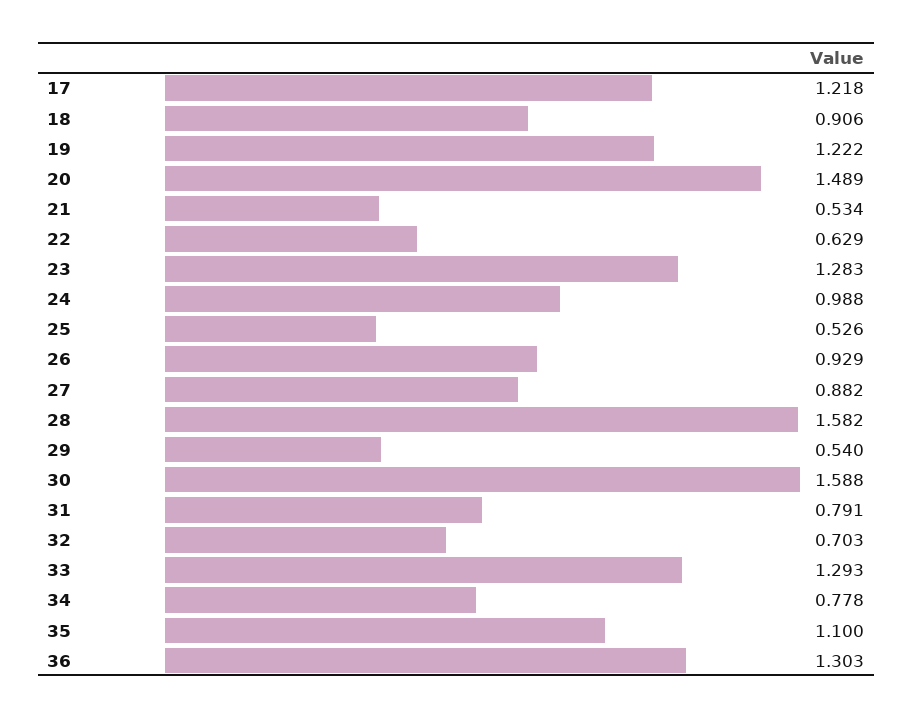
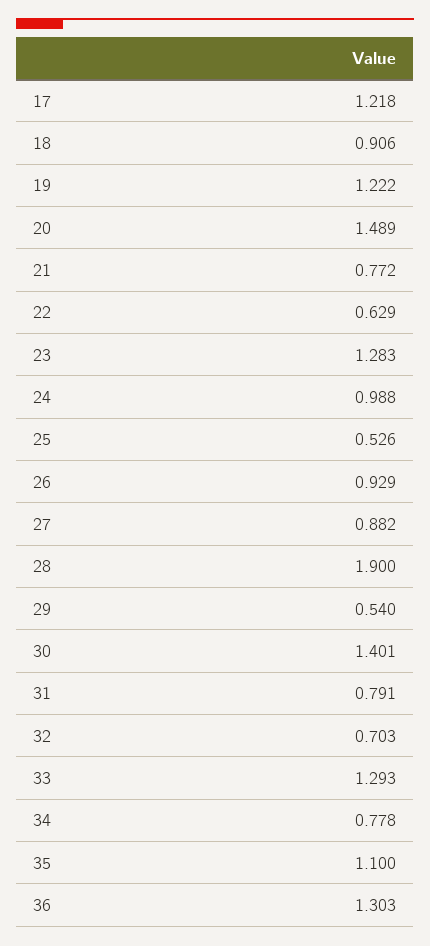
21: 0.534 -> 0.772
28: 1.582 -> 1.9
30: 1.588 -> 1.401

